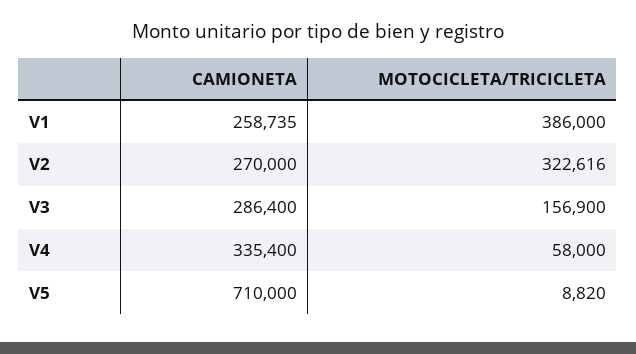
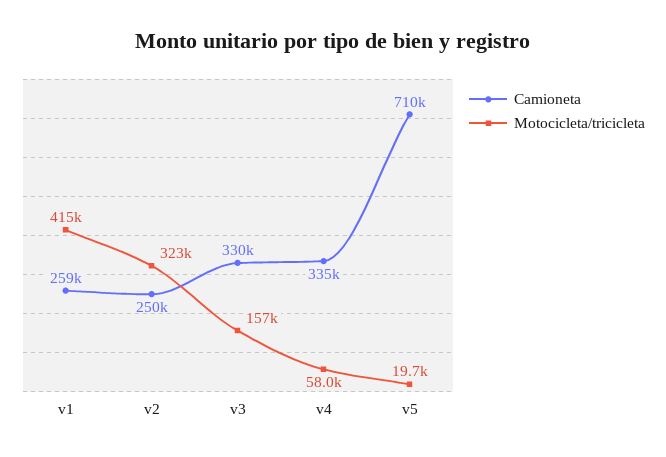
MOTOCICLETA/TRICICLETA, V1: 386000 -> 415000
CAMIONETA, V2: 270000 -> 250000
CAMIONETA, V3: 286400 -> 330000
MOTOCICLETA/TRICICLETA, V5: 8820 -> 19700

